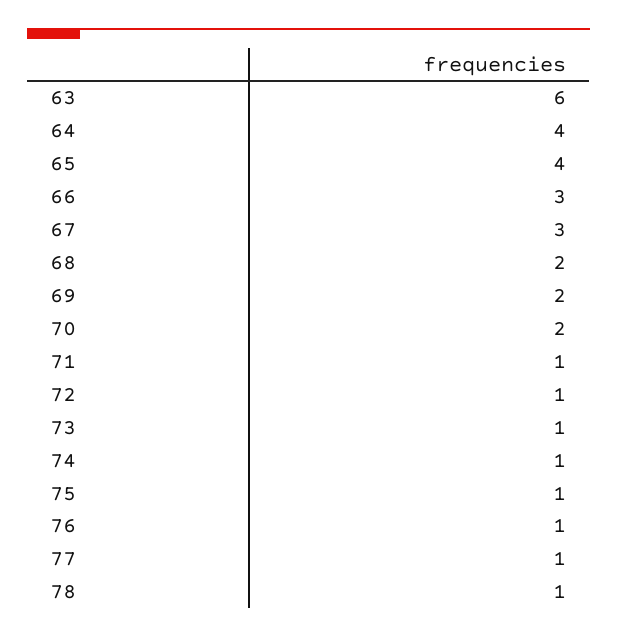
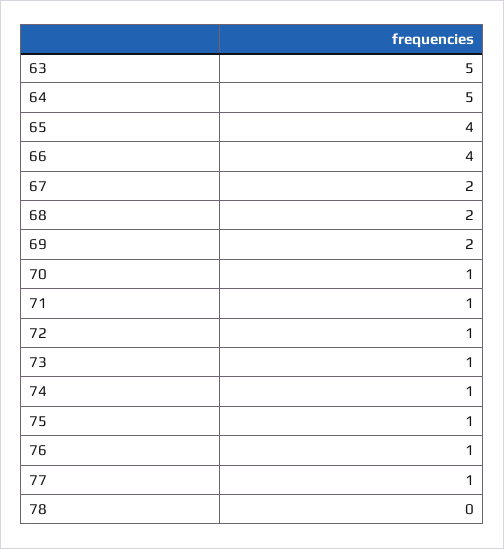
63: 6 -> 5
64: 4 -> 5
66: 3 -> 4
67: 3 -> 2
70: 2 -> 1
78: 1 -> 0

